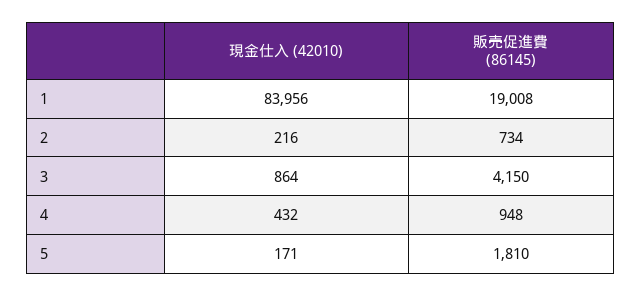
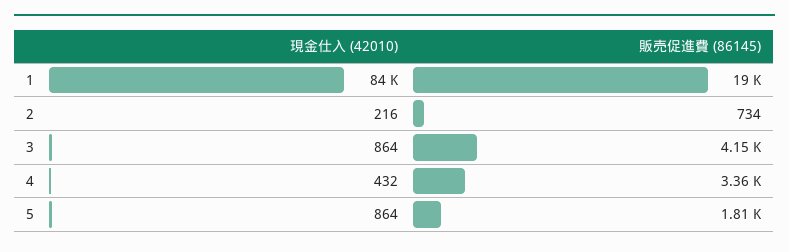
販売促進費 (86145), 4: 948 -> 3360
現金仕入 (42010), 5: 171 -> 864

